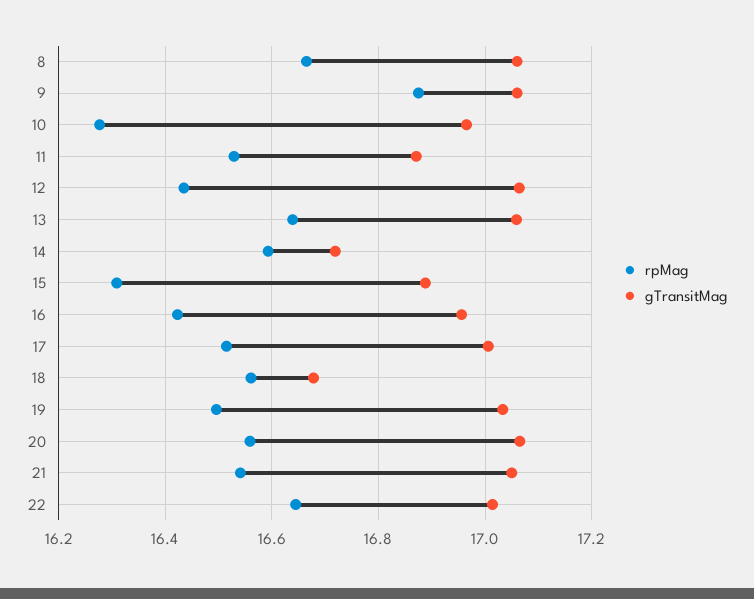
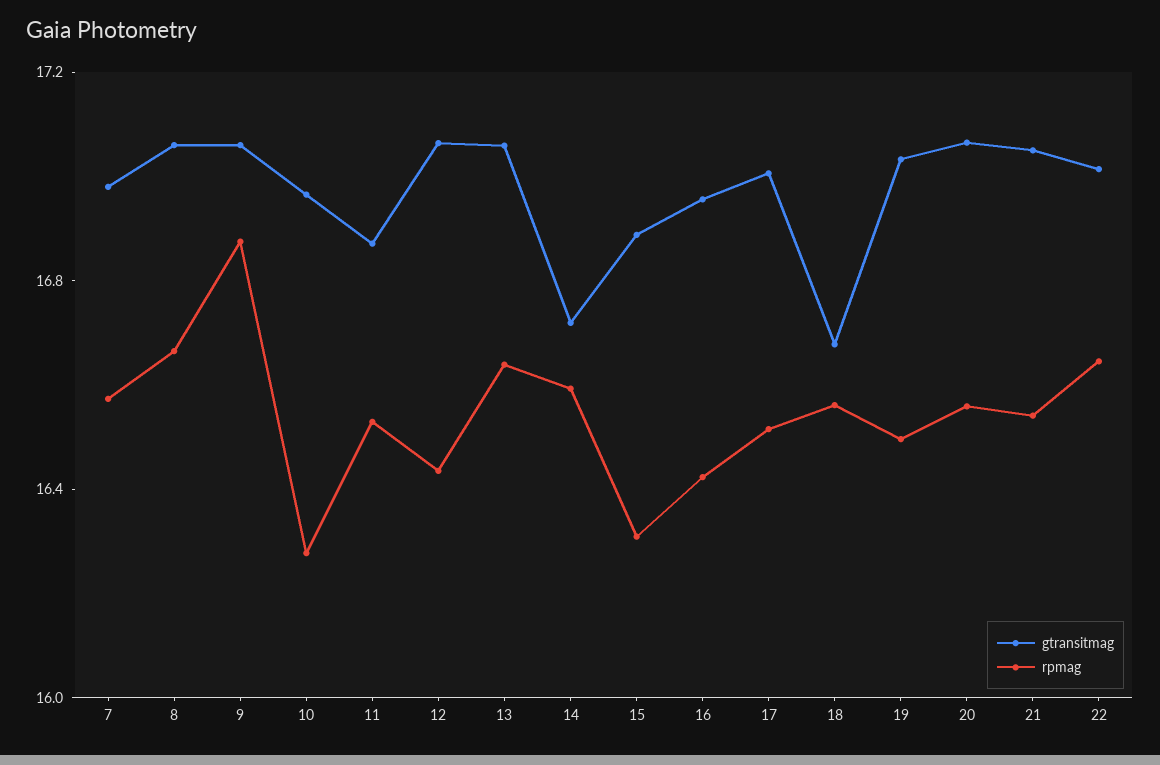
gTransitMag, 7: none -> 17
rpMag, 7: none -> 16.6

